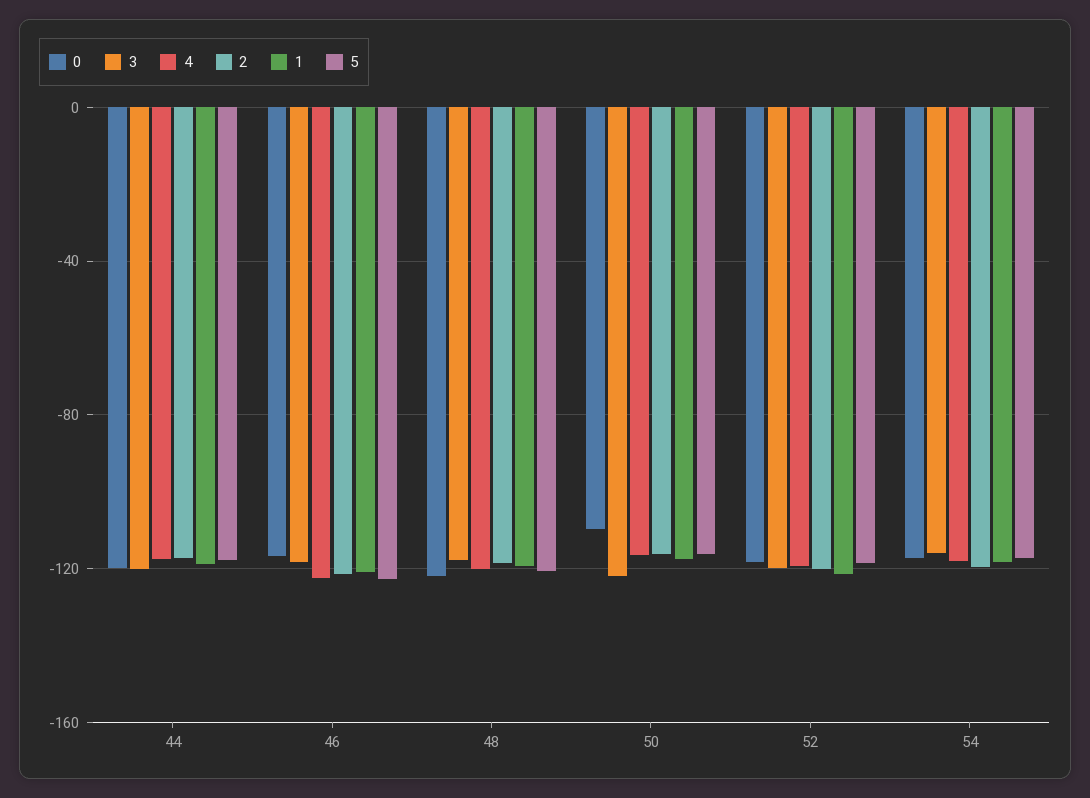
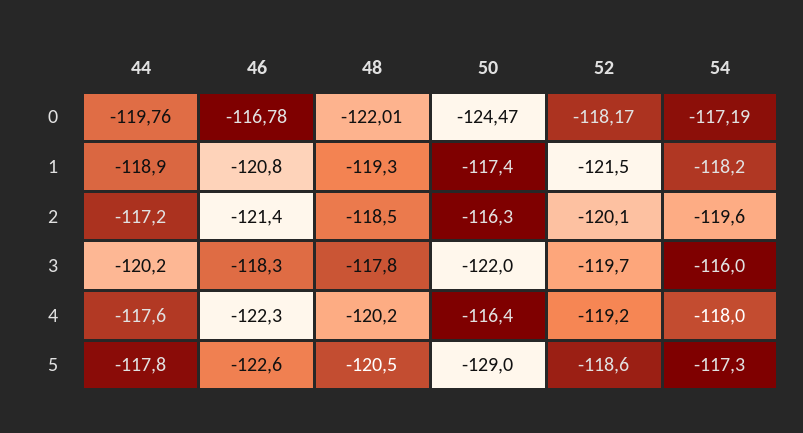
0, 50: -110 -> -124.47
5, 50: -115 -> -129

